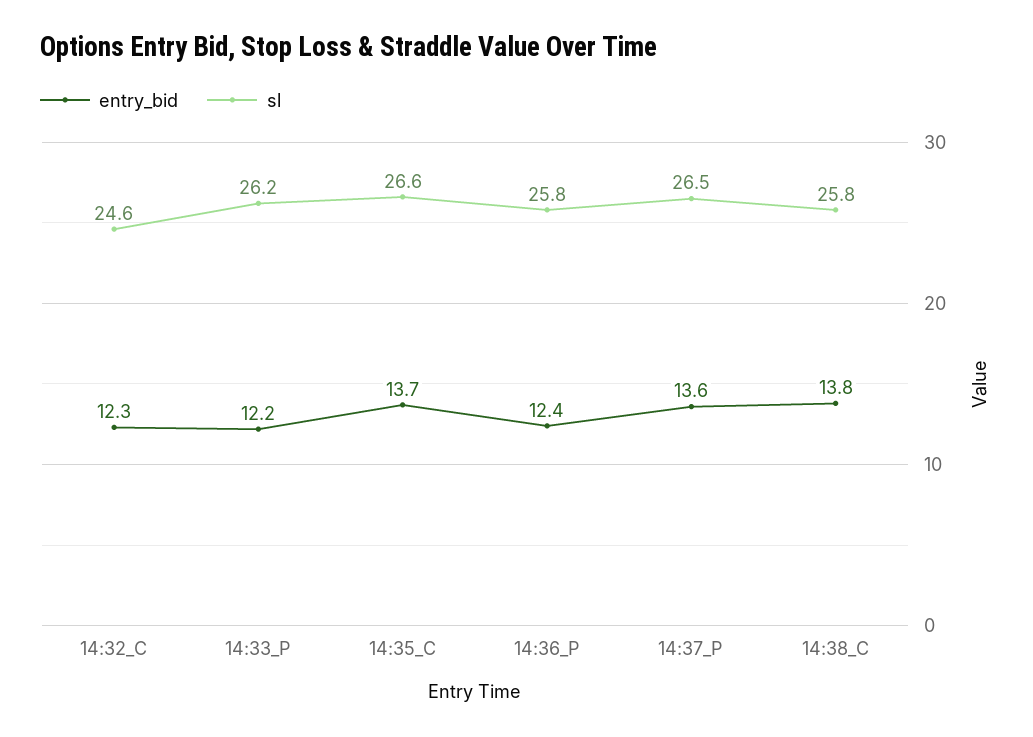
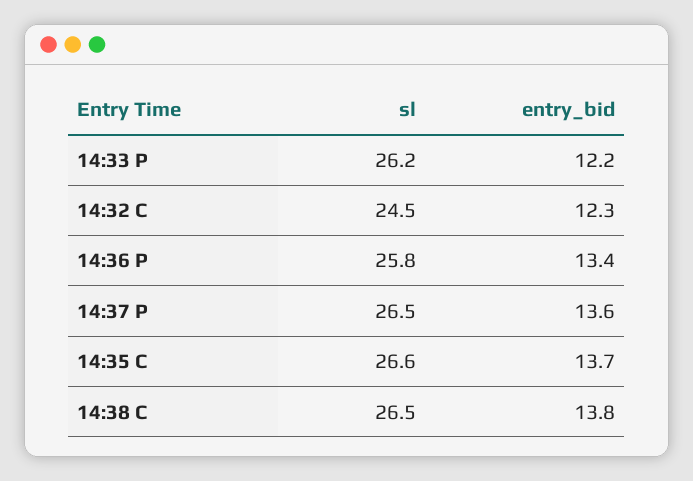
sl, 14:32_C: 24.6 -> 24.5
entry_bid, 14:36_P: 12.4 -> 13.4
sl, 14:38_C: 25.8 -> 26.5

